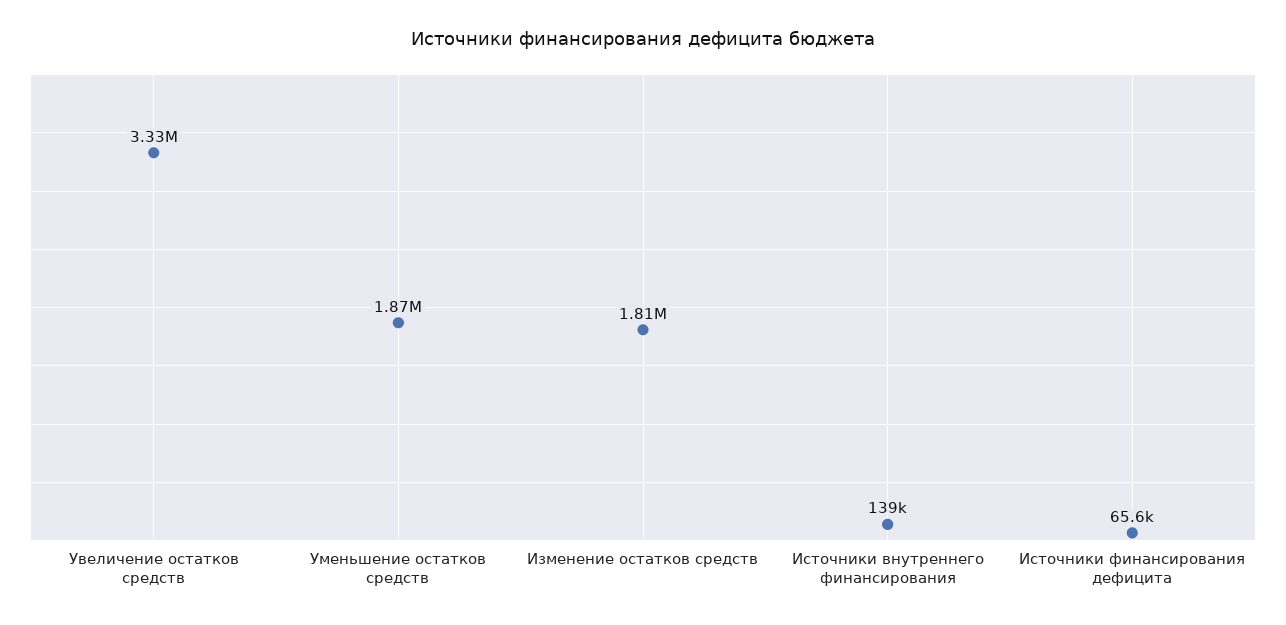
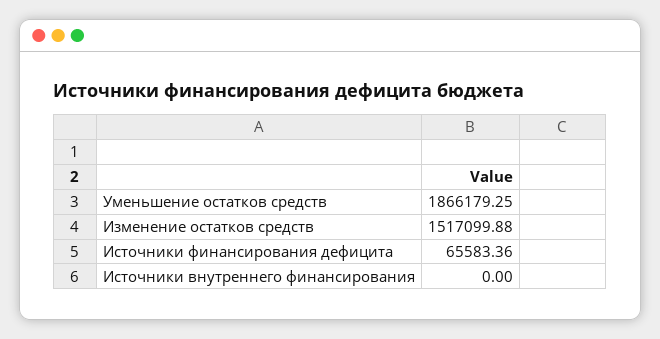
Увеличение остатков средств: 3330000 -> none
Изменение остатков средств: 1810000 -> 1517099.88
Источники внутреннего финансирования: 139000 -> 0

